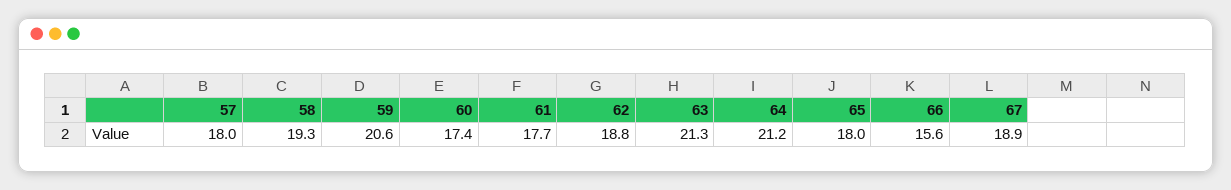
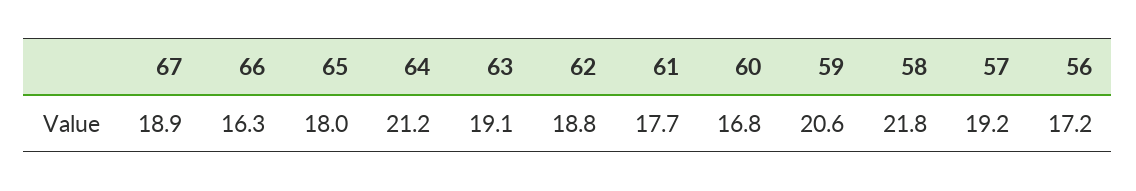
57: 18 -> 19.2
58: 19.3 -> 21.8
60: 17.4 -> 16.8
63: 21.3 -> 19.1
66: 15.6 -> 16.3
56: none -> 17.2

